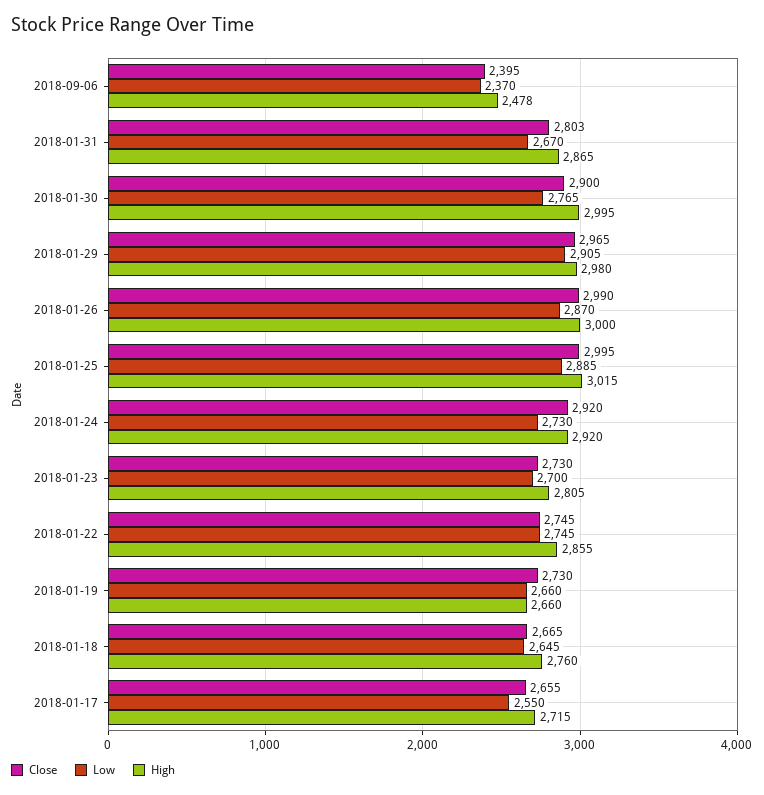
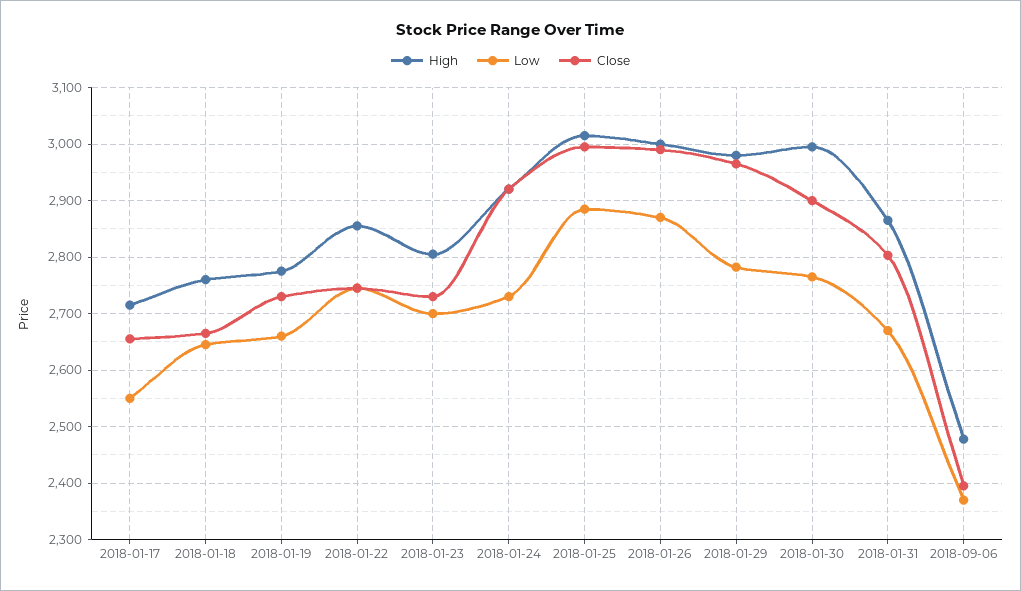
Low, 2018-01-29: 2905 -> 2780
High, 2018-01-19: 2660 -> 2780

